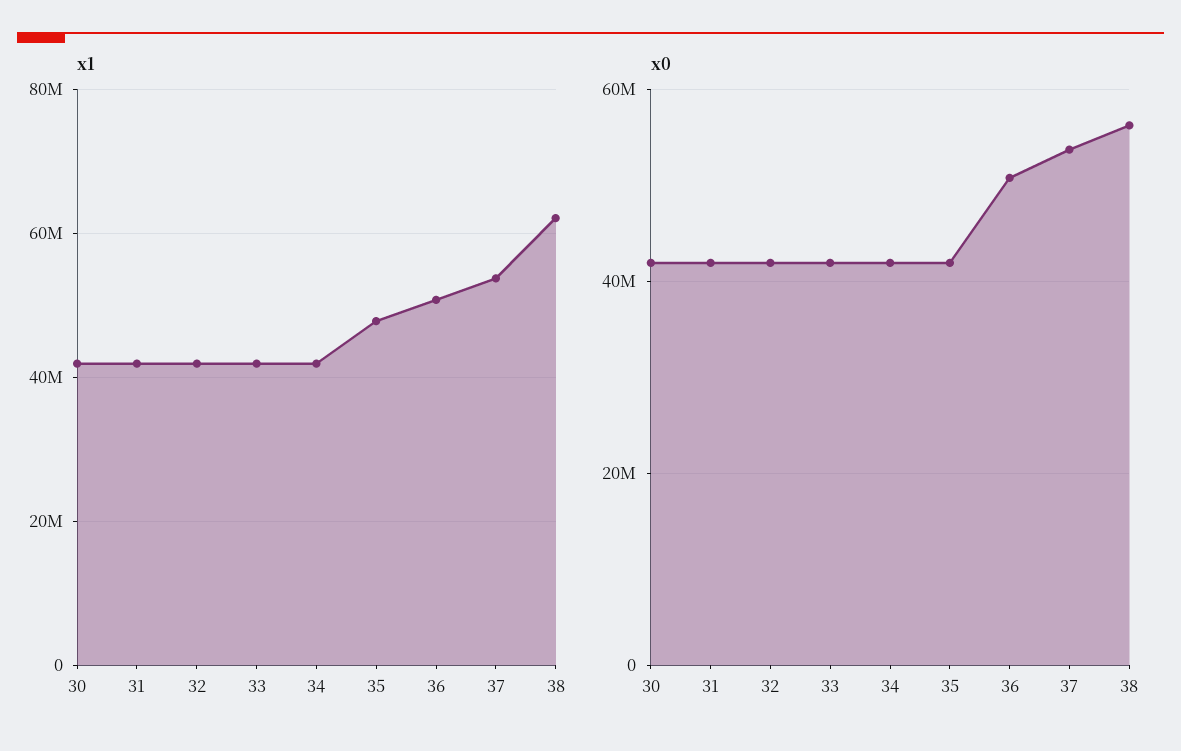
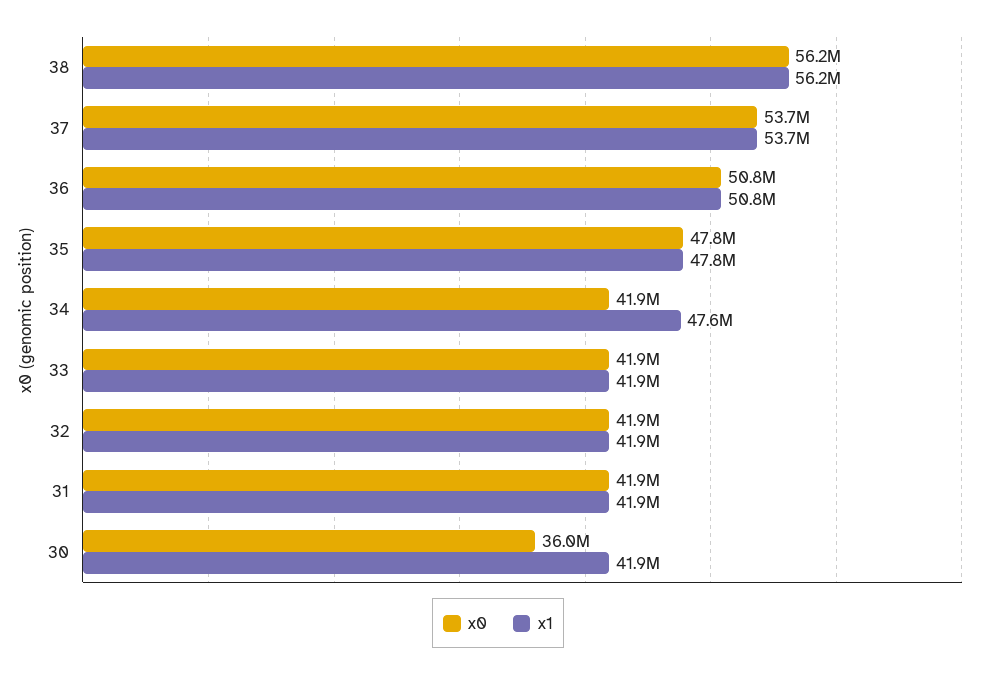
x1, 34: 42000000 -> 47600000
x1, 38: 62000000 -> 56200000
x0, 30: 42000000 -> 36000000
x0, 35: 42000000 -> 47800000

